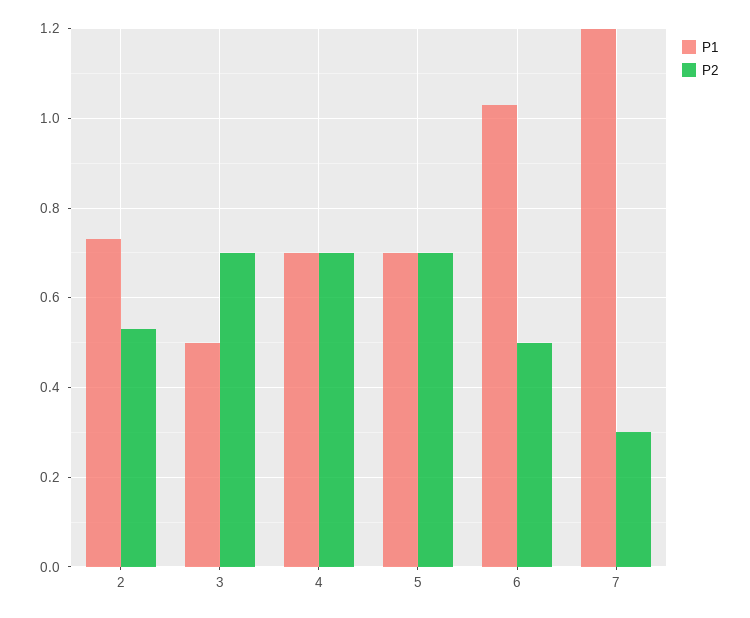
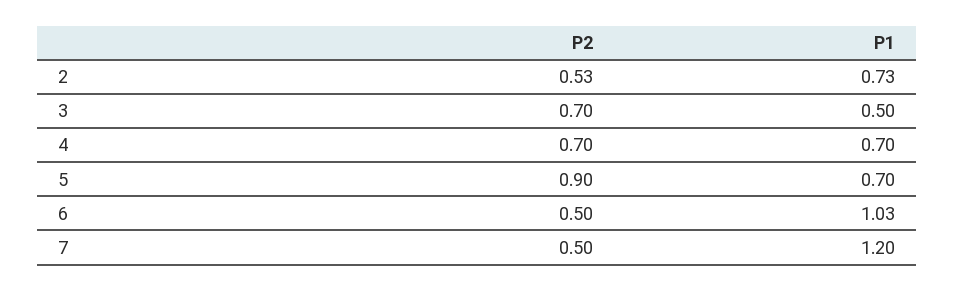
P2, 5: 0.7 -> 0.9
P2, 7: 0.3 -> 0.5

